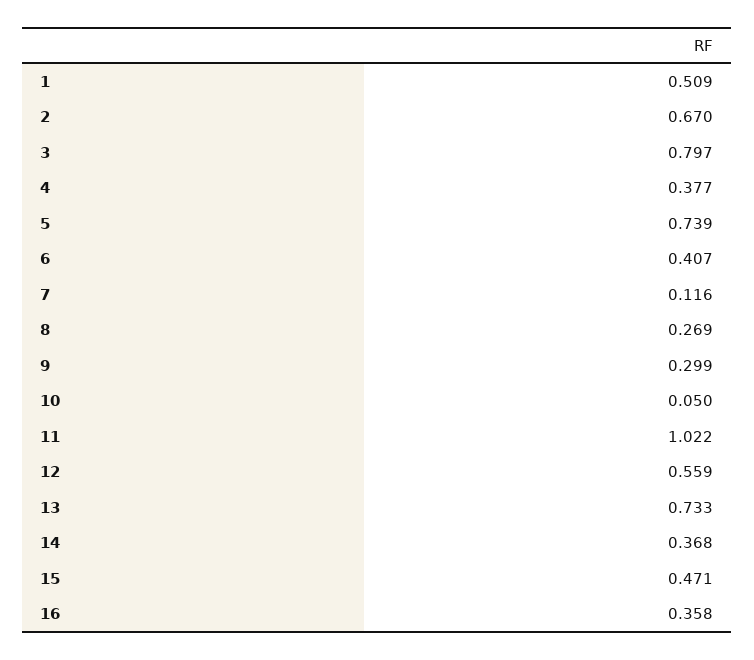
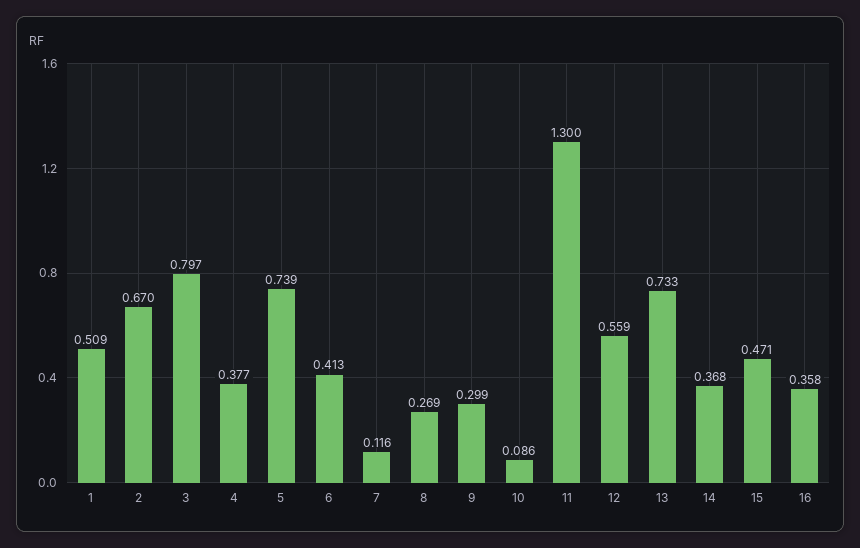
6: 0.407 -> 0.413
10: 0.05 -> 0.086
11: 1.022 -> 1.3

